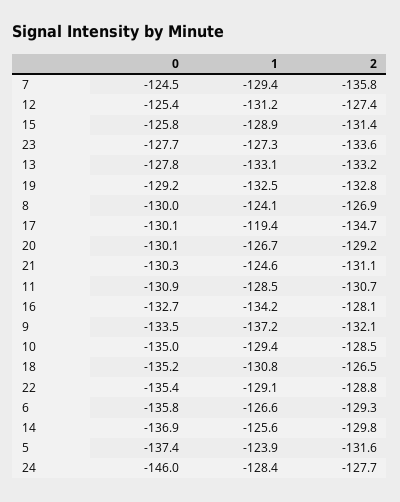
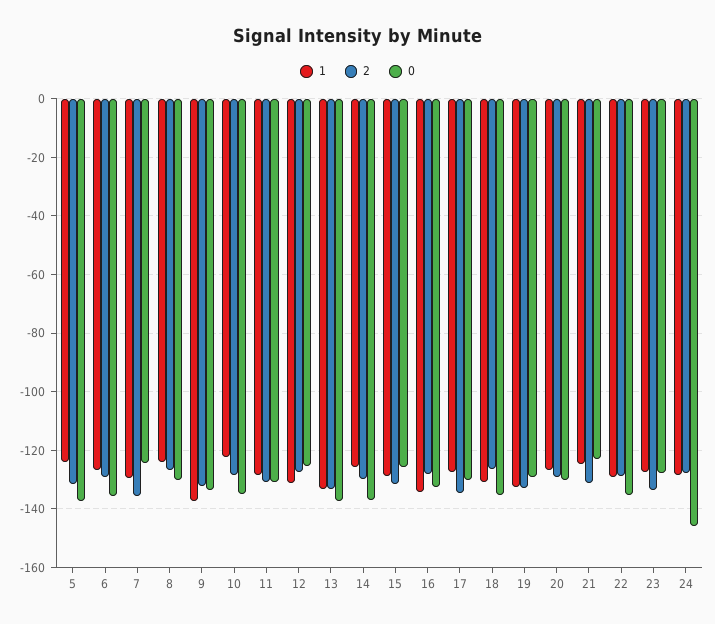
0, 13: -127.8 -> -137.5
1, 17: -119.4 -> -127.5
0, 21: -130.3 -> -122.5
1, 10: -129.4 -> -122.5

